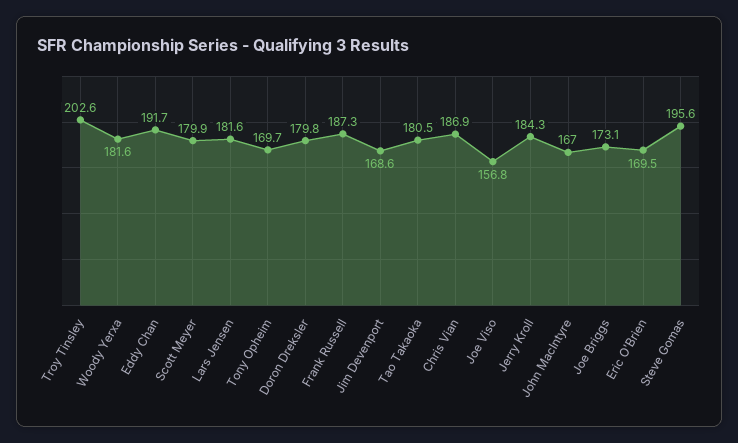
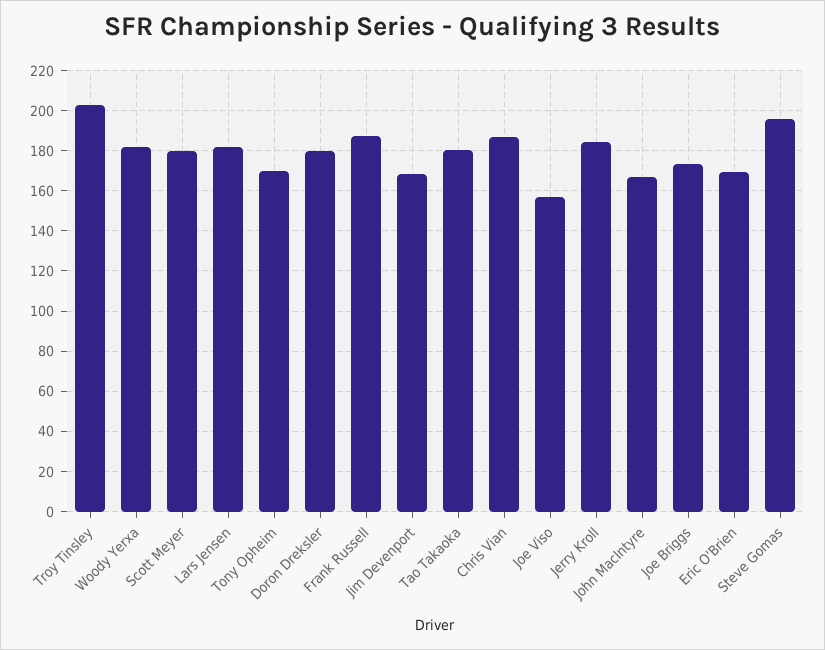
Eddy Chan: 191.7 -> none

